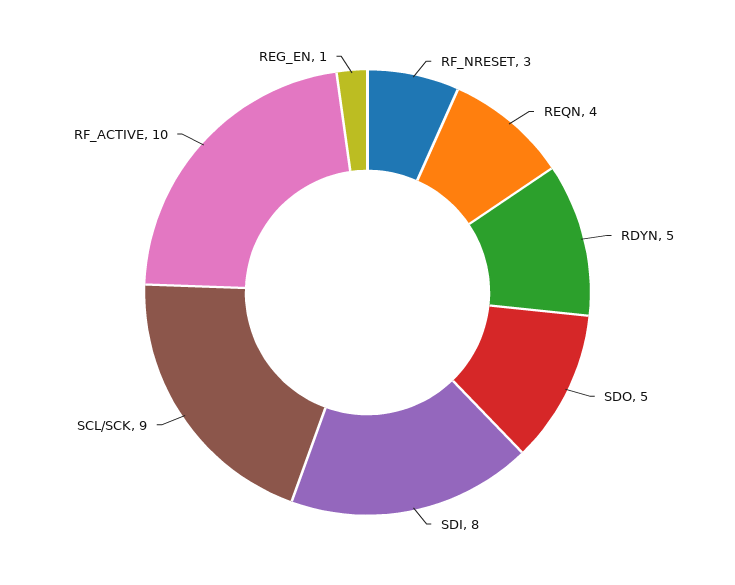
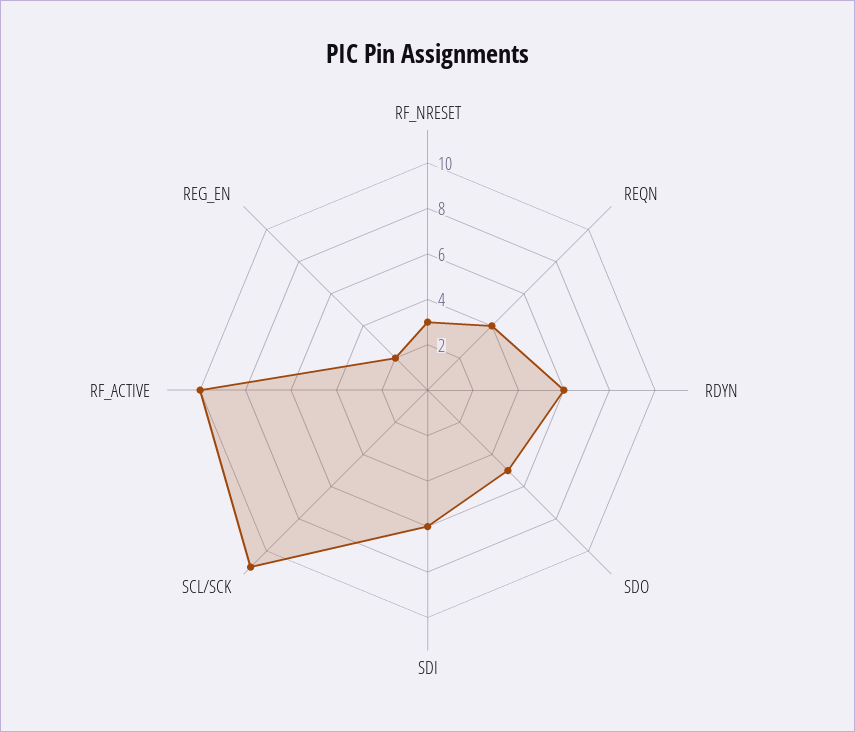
RDYN: 5 -> 6
SDI: 8 -> 6
SCL/SCK: 9 -> 11
REG_EN: 1 -> 2

